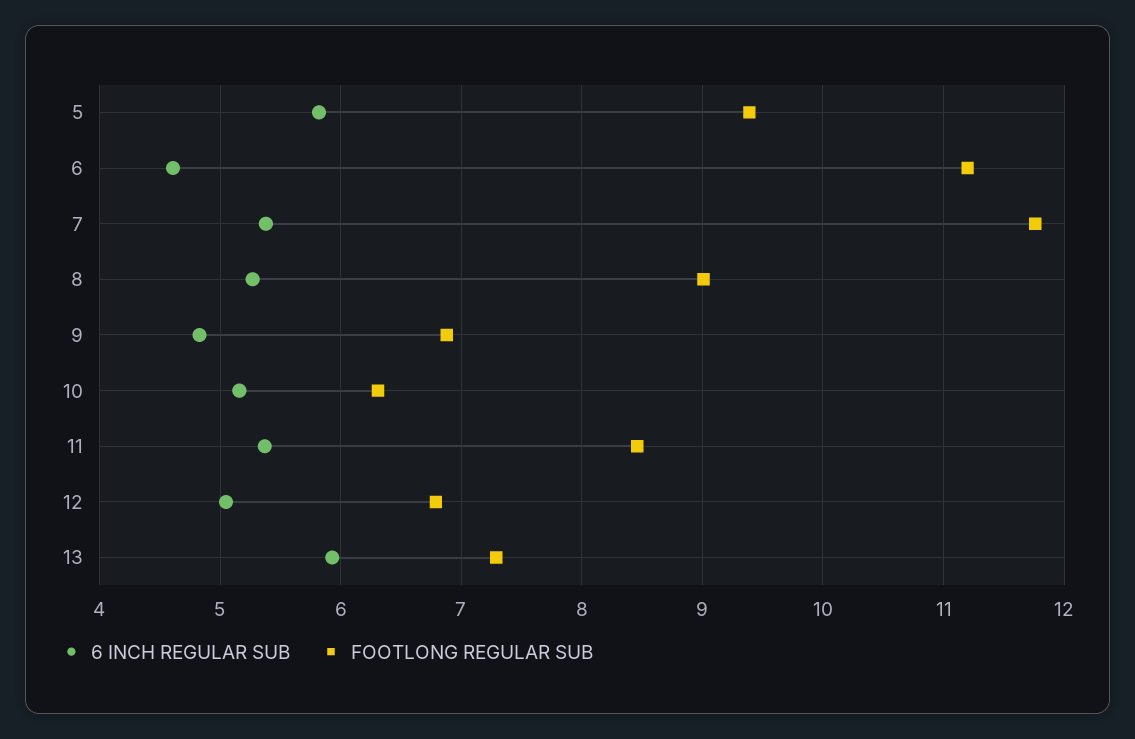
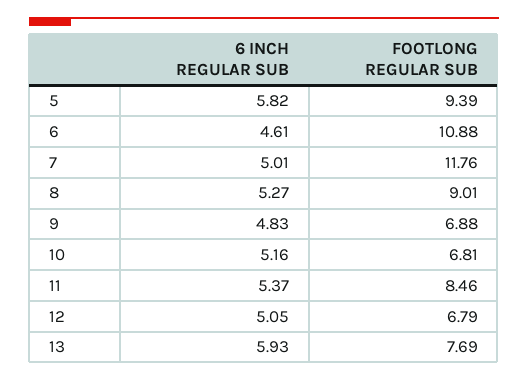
FOOTLONG REGULAR SUB, 6: 11.2 -> 10.88
6 INCH REGULAR SUB, 7: 5.4 -> 5.01
FOOTLONG REGULAR SUB, 10: 6.3 -> 6.81
FOOTLONG REGULAR SUB, 13: 7.3 -> 7.69

